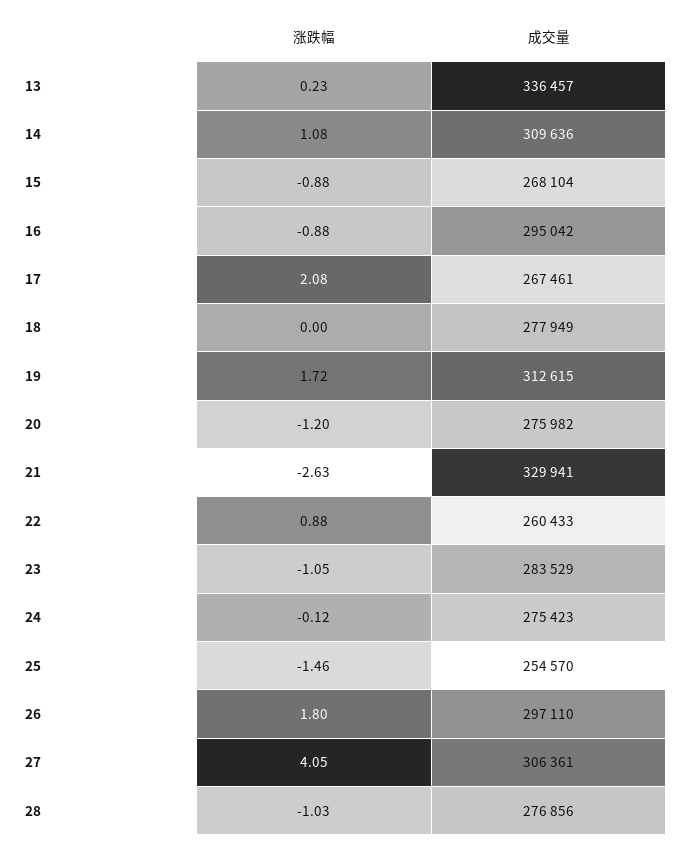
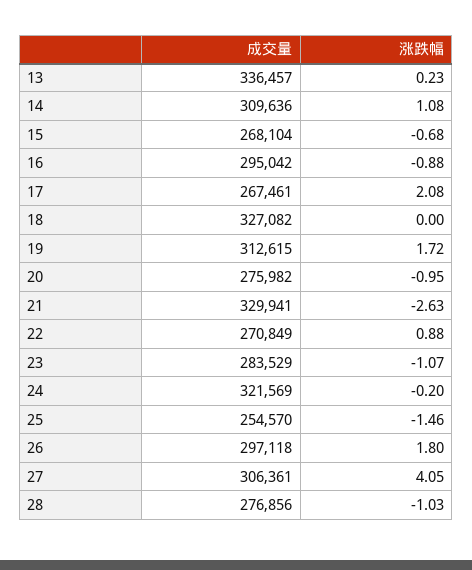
涨跌幅, 15: -0.88 -> -0.68
成交量, 18: 277949 -> 327082
涨跌幅, 20: -1.2 -> -0.95
成交量, 22: 260433 -> 270849
涨跌幅, 23: -1.05 -> -1.07
涨跌幅, 24: -0.12 -> -0.2
成交量, 24: 275423 -> 321569
成交量, 26: 297110 -> 297118

